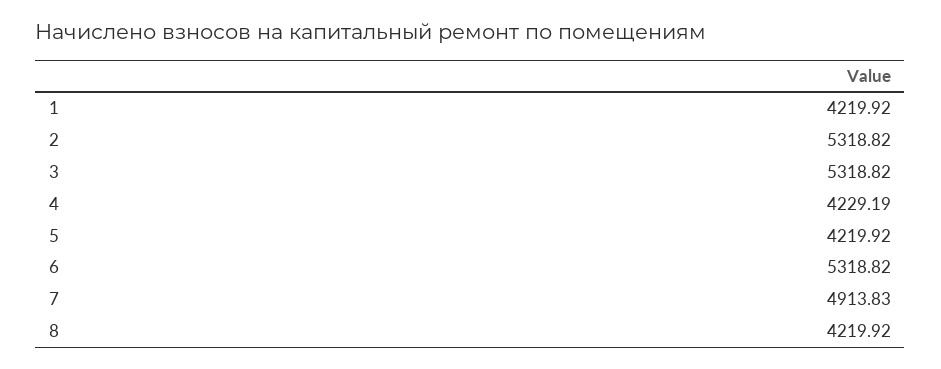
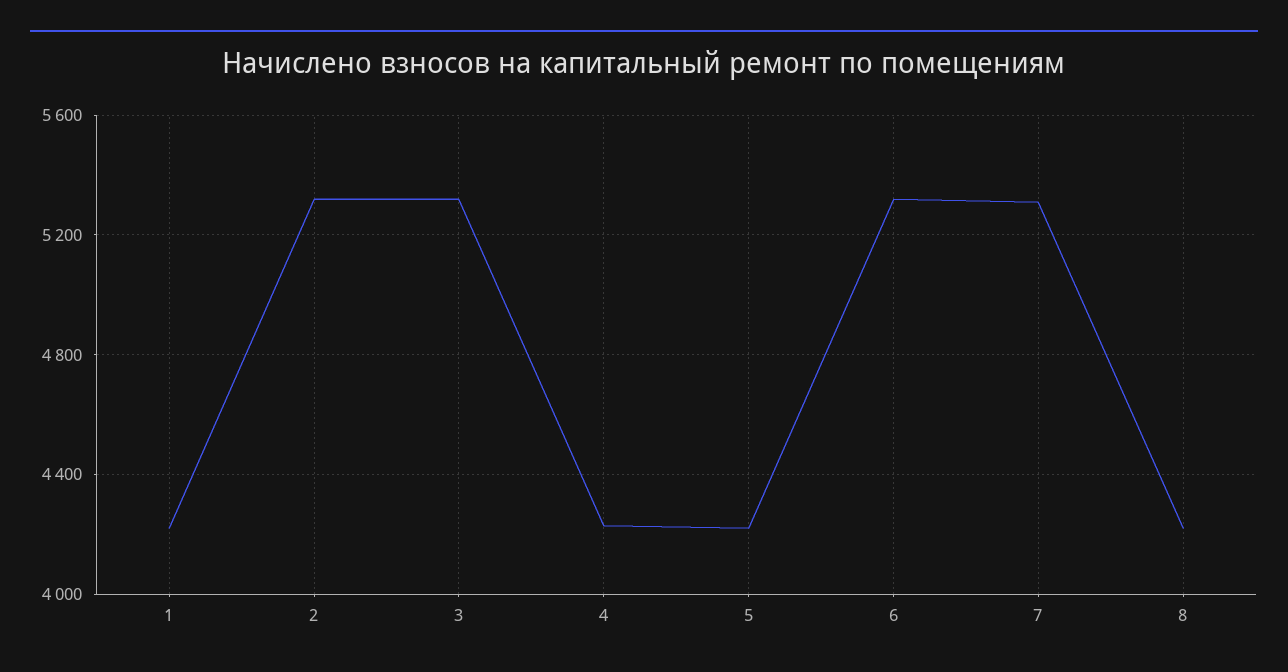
7: 4913.83 -> 5300

